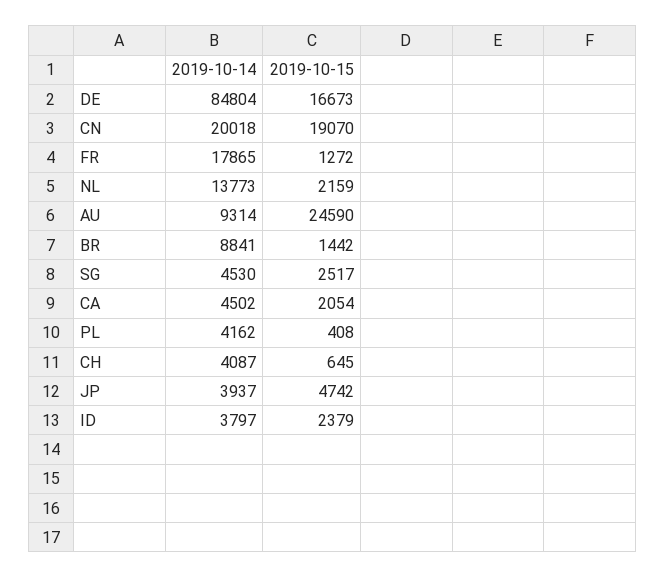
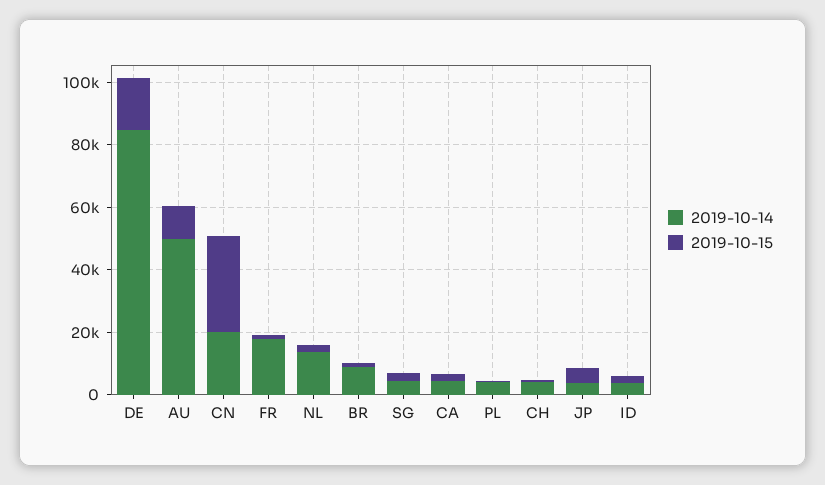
2019-10-15, CN: 19070 -> 30000
2019-10-14, AU: 9314 -> 50000
2019-10-15, AU: 24590 -> 10000

